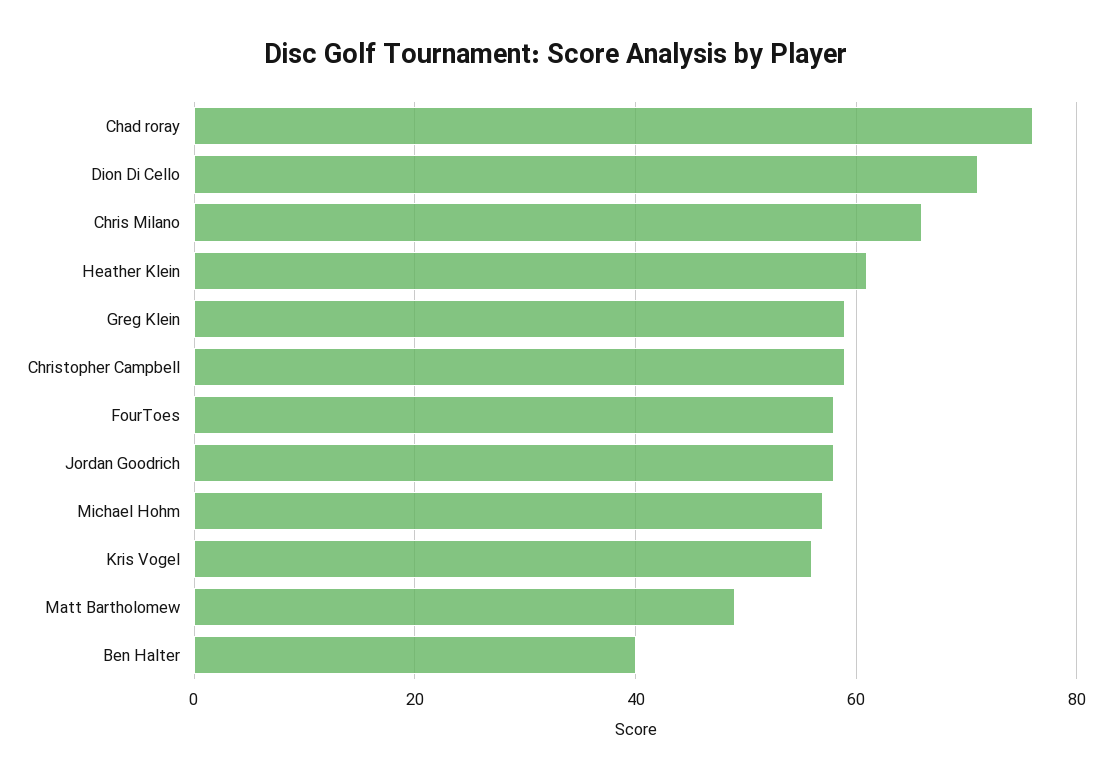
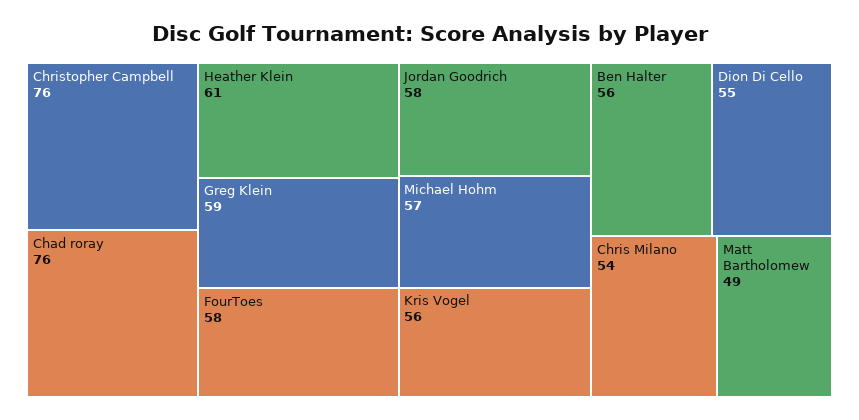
Dion Di Cello: 70 -> 55
Chris Milano: 65 -> 54
Christopher Campbell: 60 -> 76
Ben Halter: 40 -> 56

